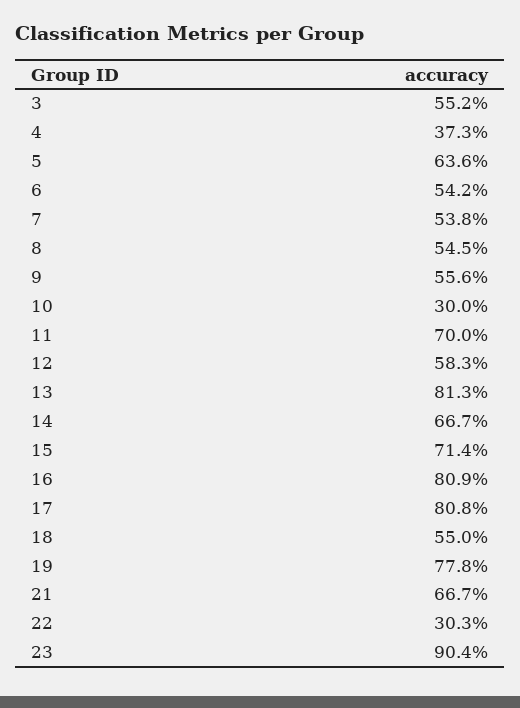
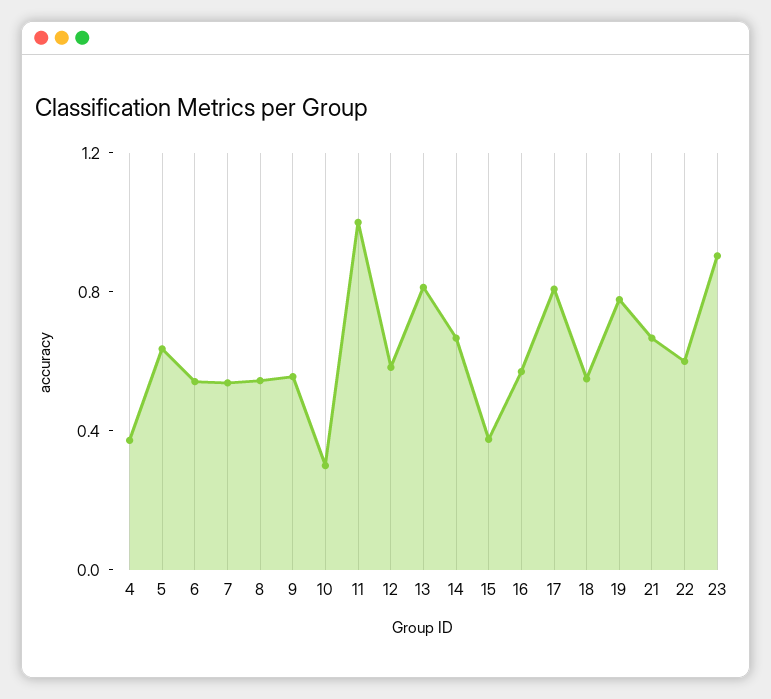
3: 0.552 -> none
11: 0.7 -> 1
15: 0.714 -> 0.4
16: 0.809 -> 0.6
22: 0.303 -> 0.6

